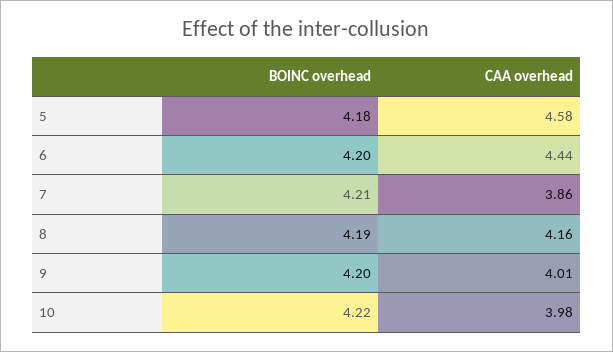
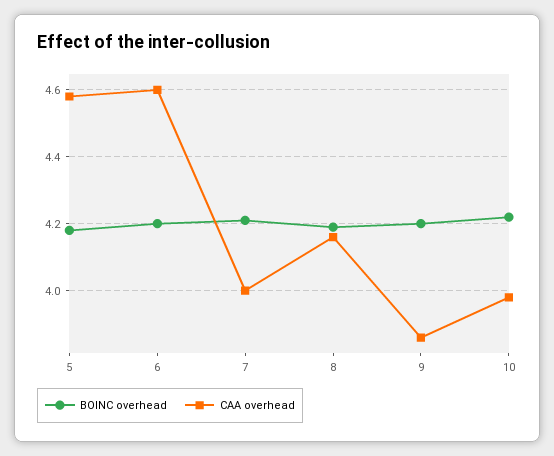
CAA overhead, 6: 4.44 -> 4.6
CAA overhead, 7: 3.86 -> 4
CAA overhead, 9: 4.01 -> 3.85

